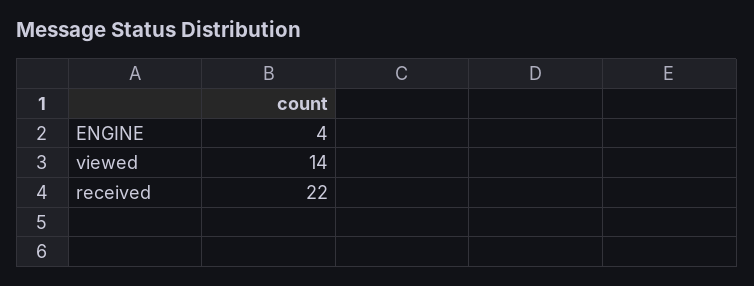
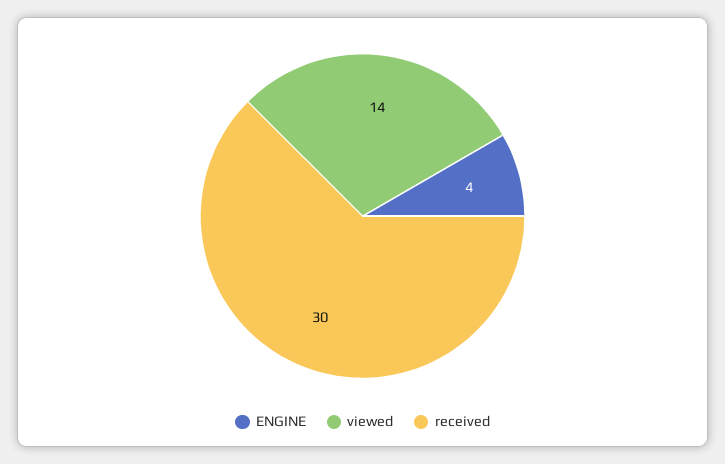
received: 22 -> 30

